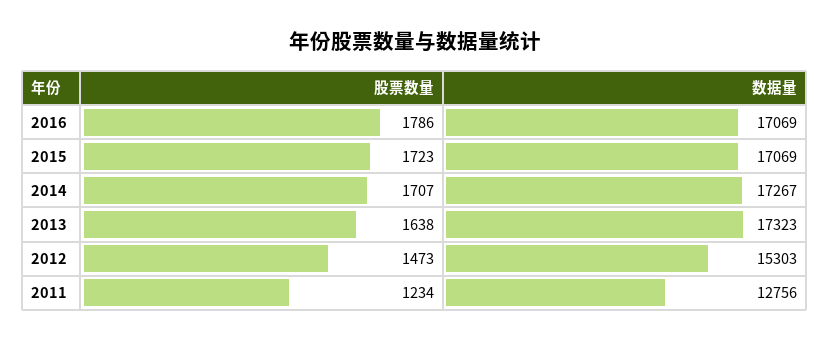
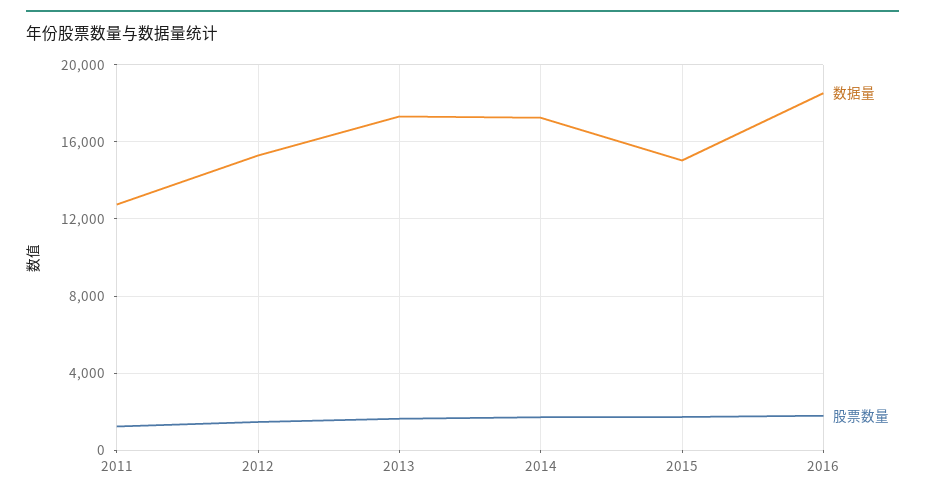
数据量, 2016: 17069 -> 18500
数据量, 2015: 17069 -> 15000

